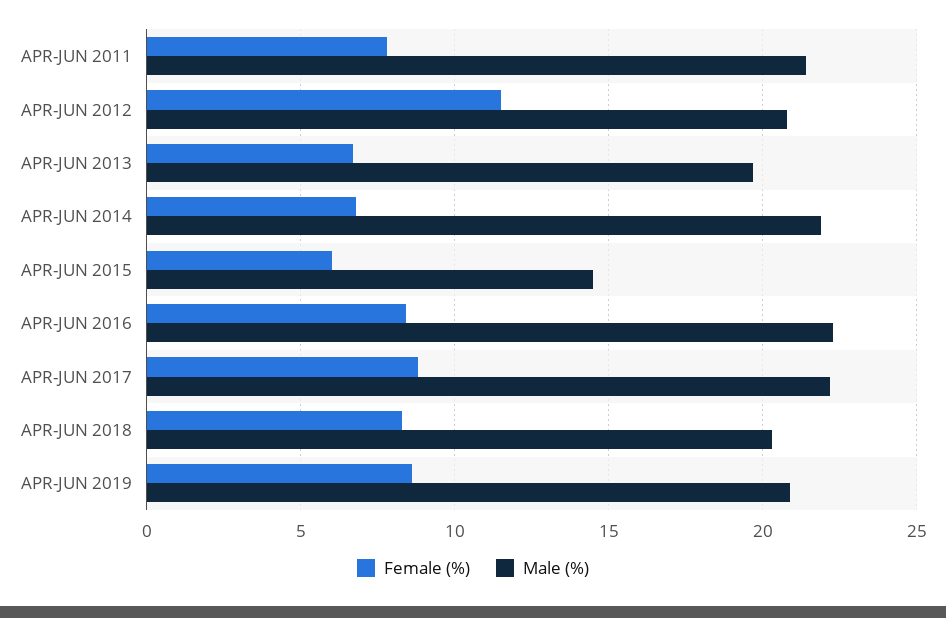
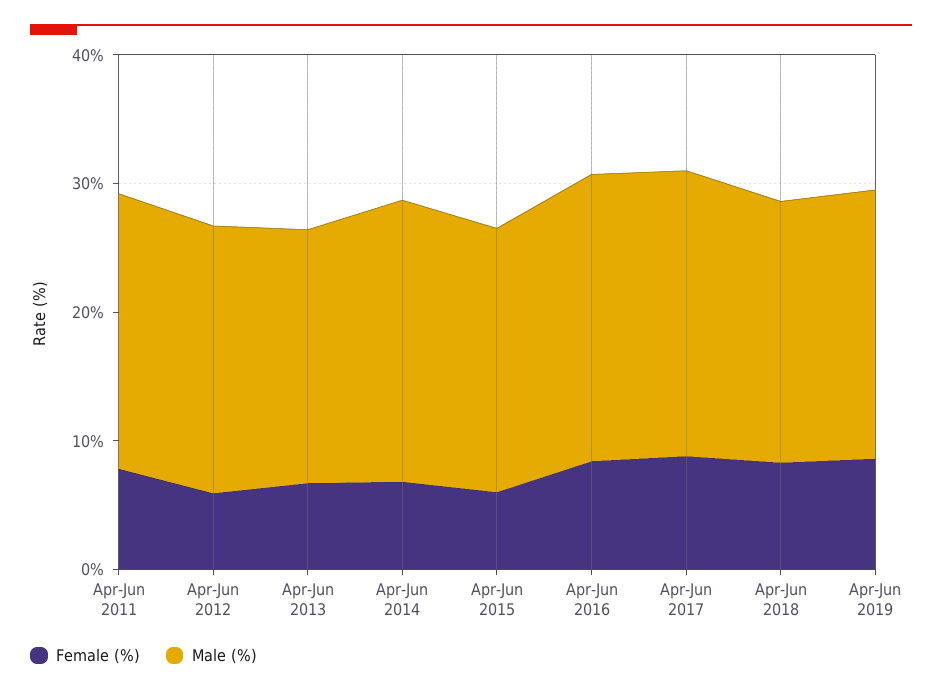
Female (%), APR-JUN 2012: 11.5 -> 6
Male (%), APR-JUN 2015: 14.5 -> 20

